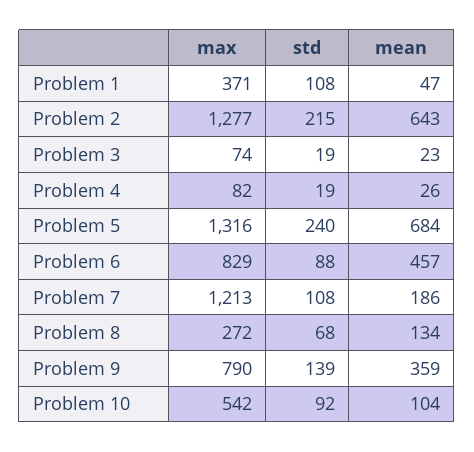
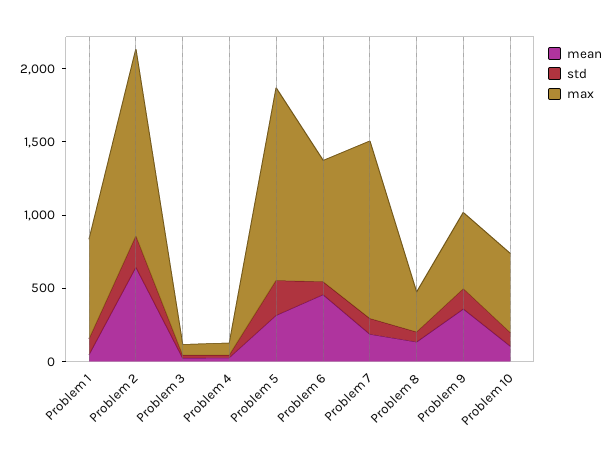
max, Problem 1: 371 -> 700
mean, Problem 5: 684 -> 300
max, Problem 9: 790 -> 500

